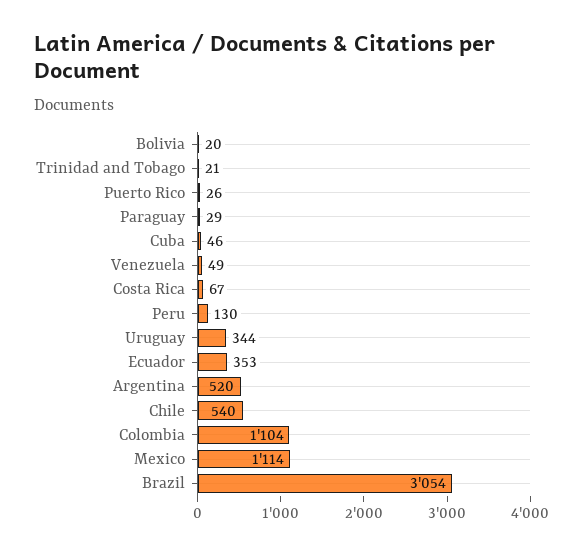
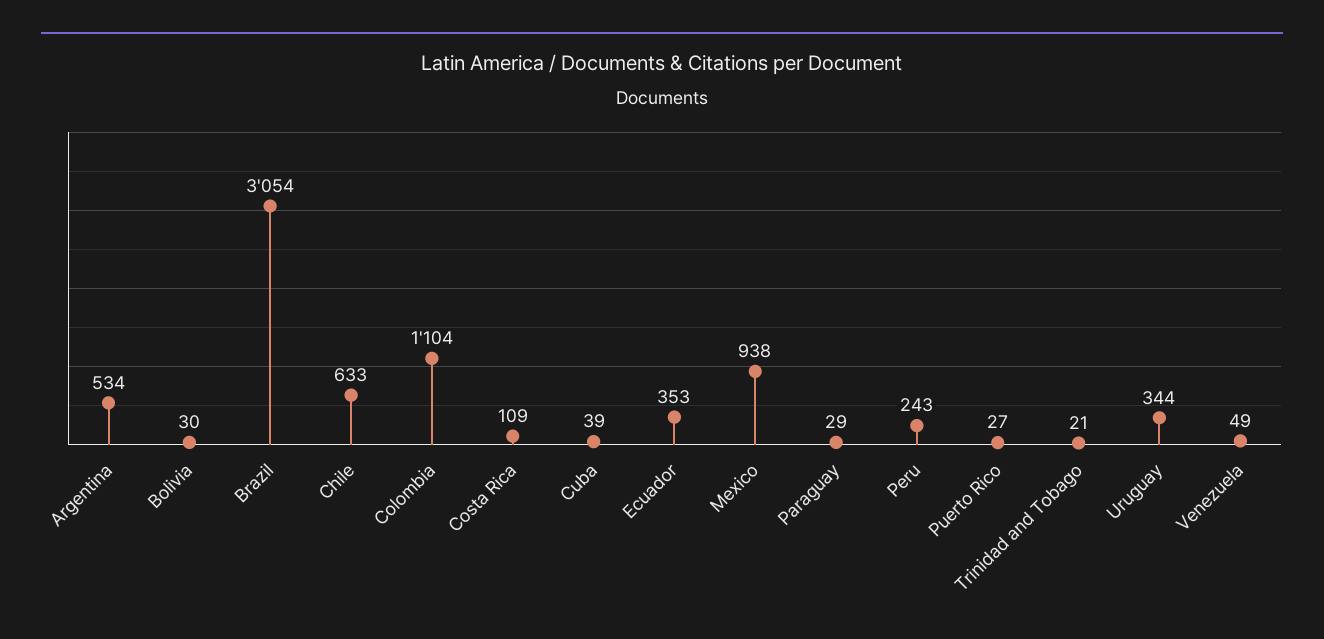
Bolivia: 20 -> 30
Puerto Rico: 26 -> 27
Cuba: 46 -> 39
Costa Rica: 67 -> 109
Peru: 130 -> 243
Argentina: 520 -> 534
Chile: 540 -> 633
Mexico: 1114 -> 938

